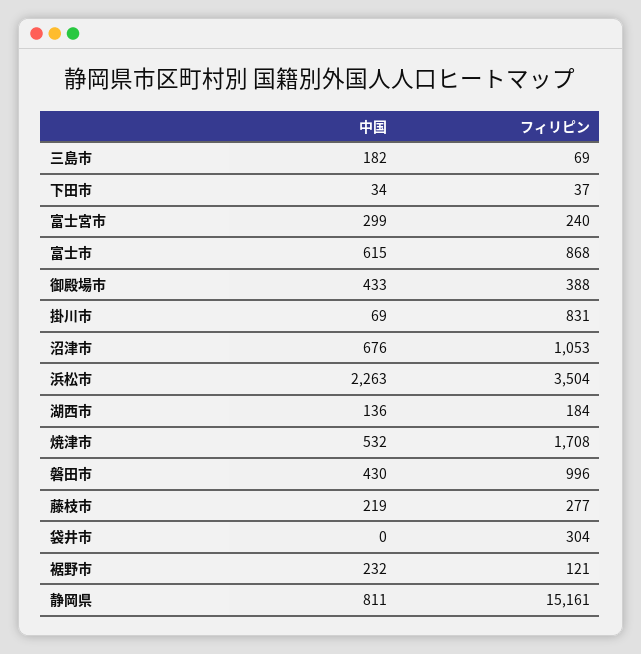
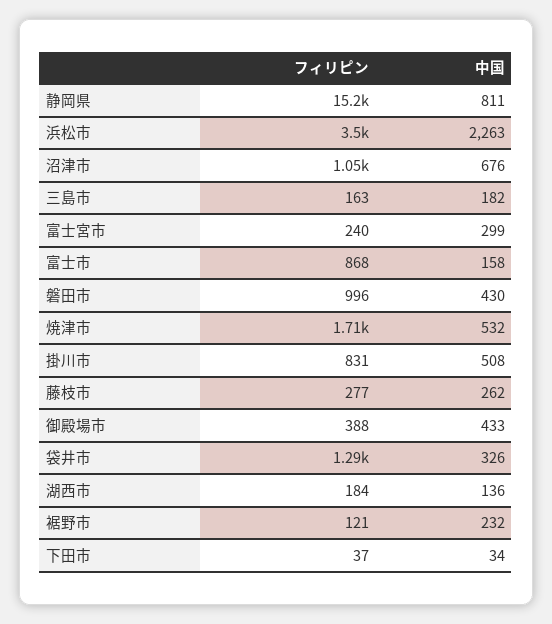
フィリピン, 三島市: 69 -> 163
中国, 富士市: 615 -> 158
中国, 掛川市: 69 -> 508
中国, 藤枝市: 219 -> 262
中国, 袋井市: 0 -> 326
フィリピン, 袋井市: 304 -> 1290

